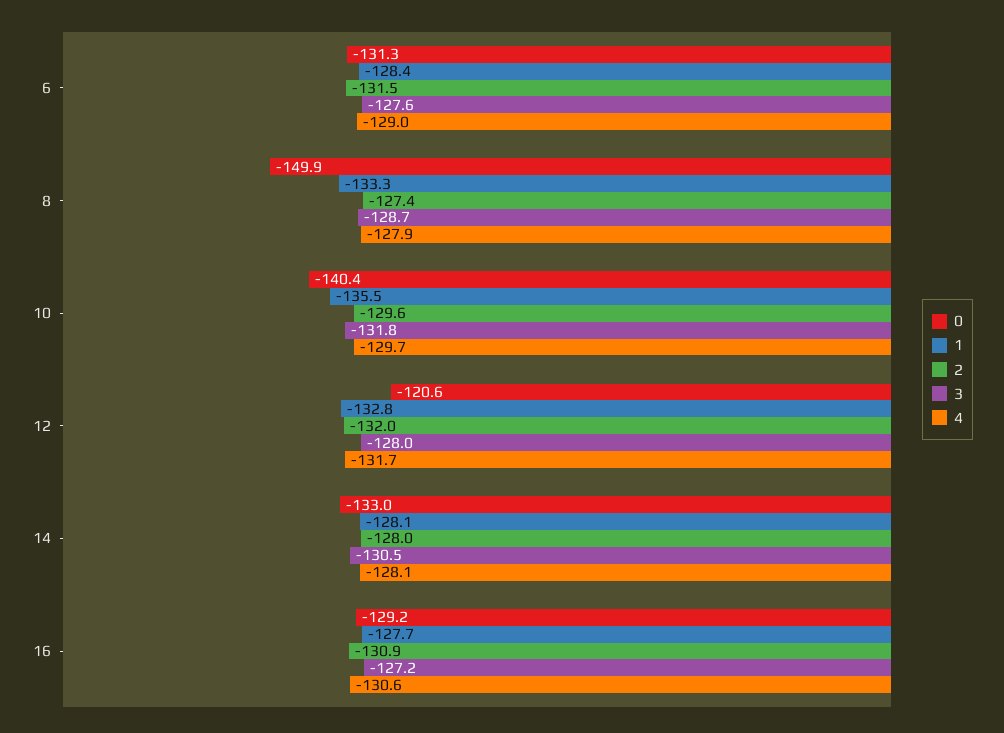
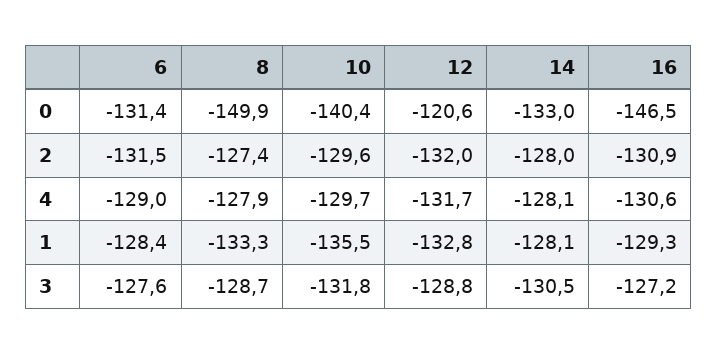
0, 6: -131.3 -> -131.4
3, 12: -128 -> -128.8
0, 16: -129.2 -> -146.5
1, 16: -127.7 -> -129.3

